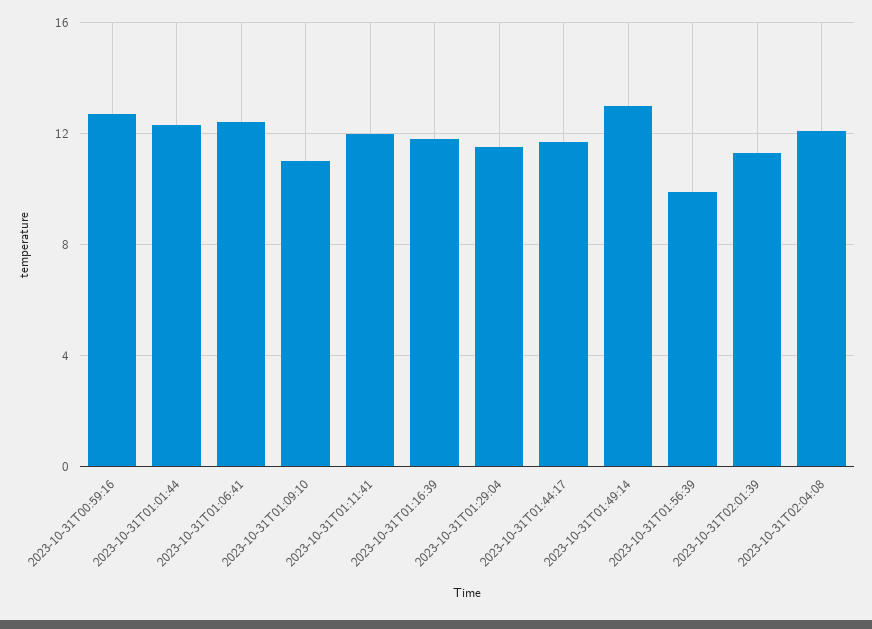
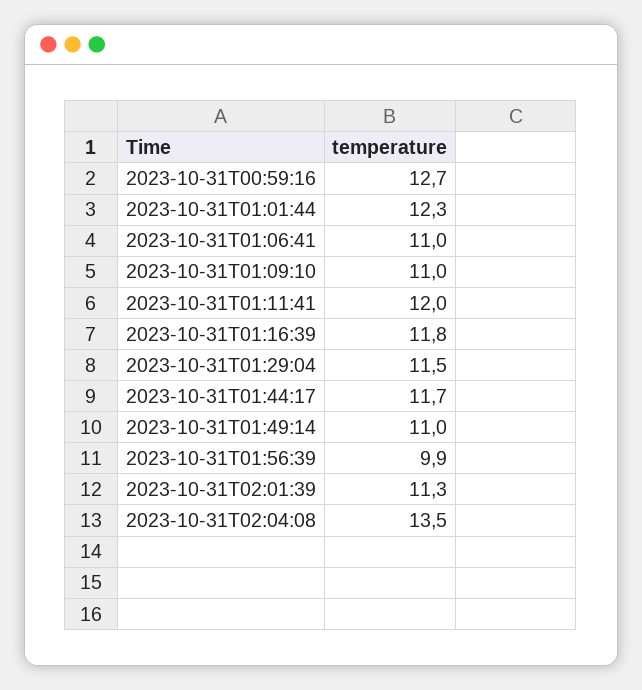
2023-10-31T01:06:41: 12.5 -> 11
2023-10-31T01:49:14: 13 -> 11
2023-10-31T02:04:08: 12 -> 13.5

